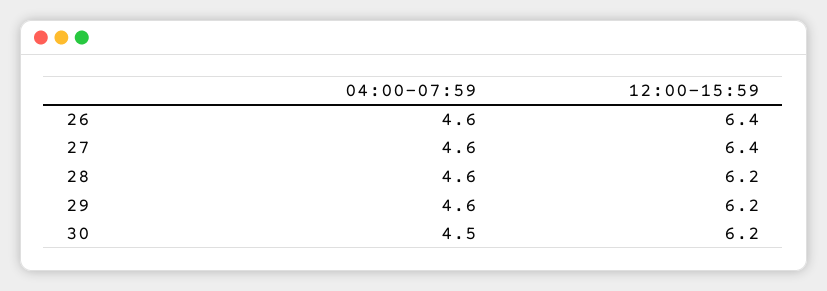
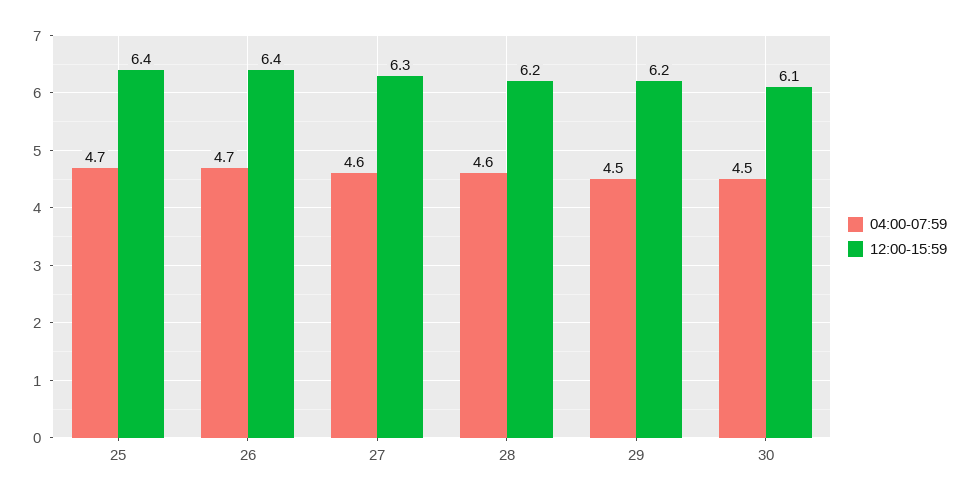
04:00-07:59, 26: 4.6 -> 4.7
12:00-15:59, 27: 6.4 -> 6.3
04:00-07:59, 29: 4.6 -> 4.5
12:00-15:59, 30: 6.2 -> 6.1
04:00-07:59, 25: none -> 4.7
12:00-15:59, 25: none -> 6.4

